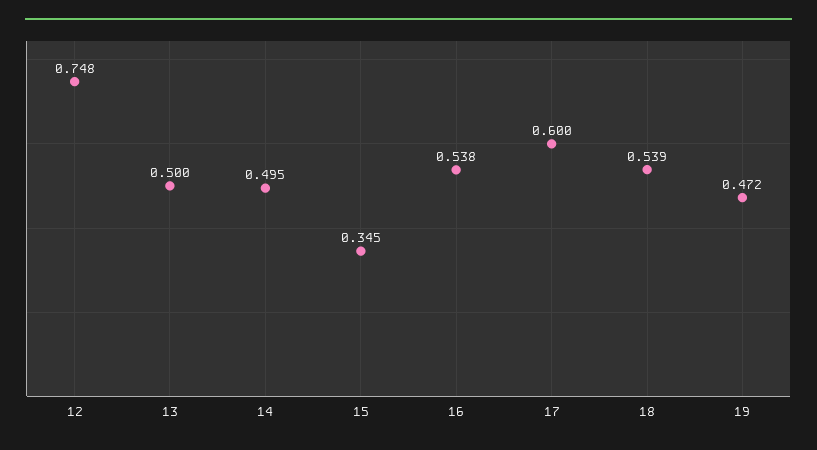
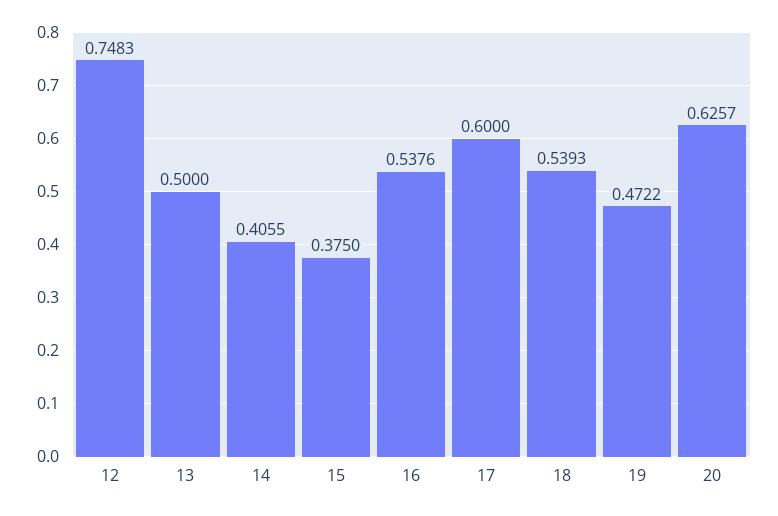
14: 0.495 -> 0.4055
15: 0.345 -> 0.375
20: none -> 0.6257

